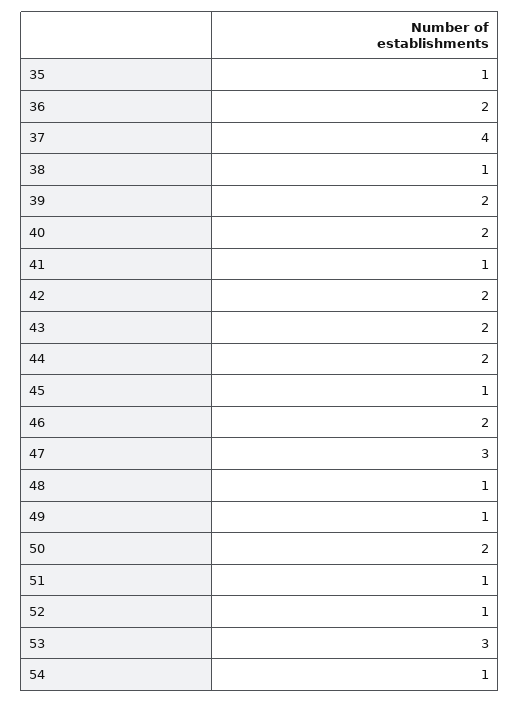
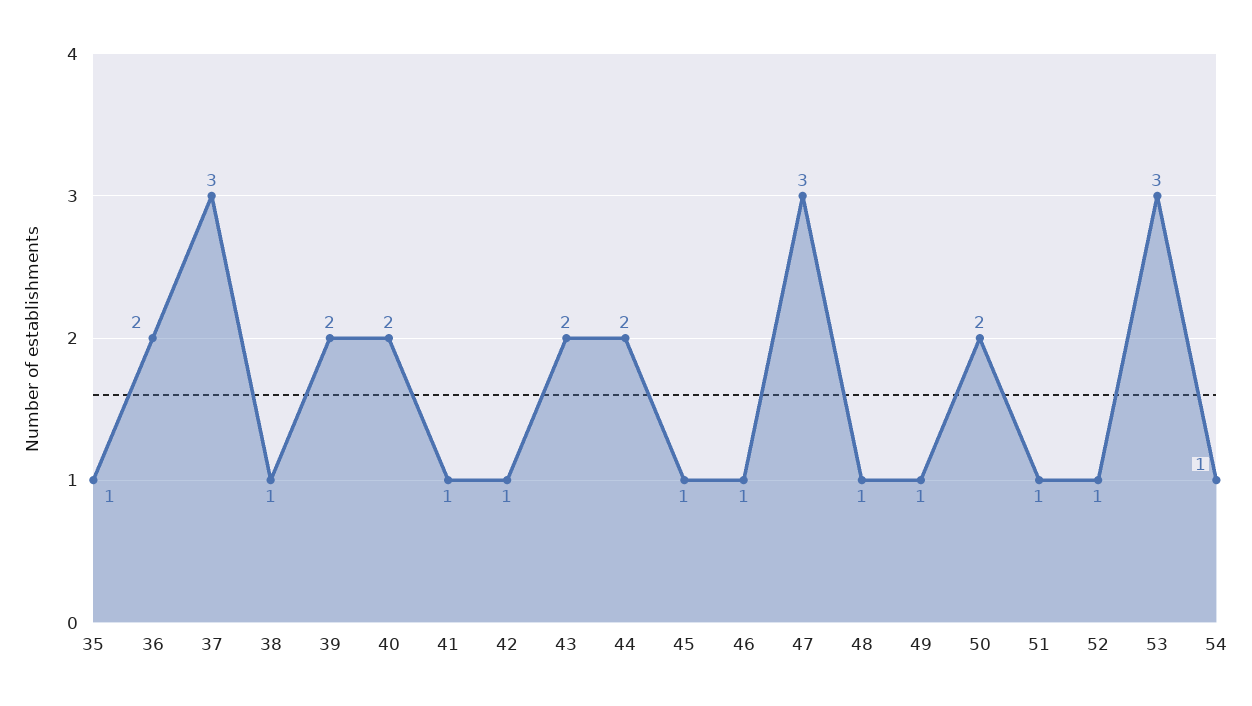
37: 4 -> 3
42: 2 -> 1
46: 2 -> 1

